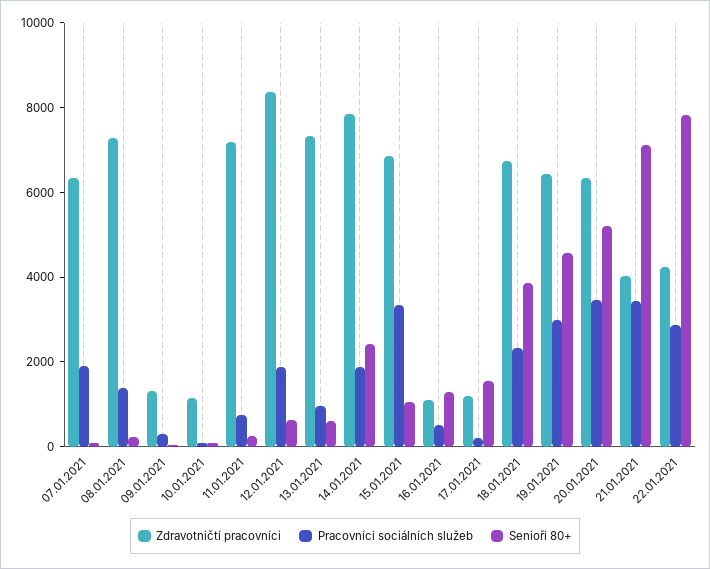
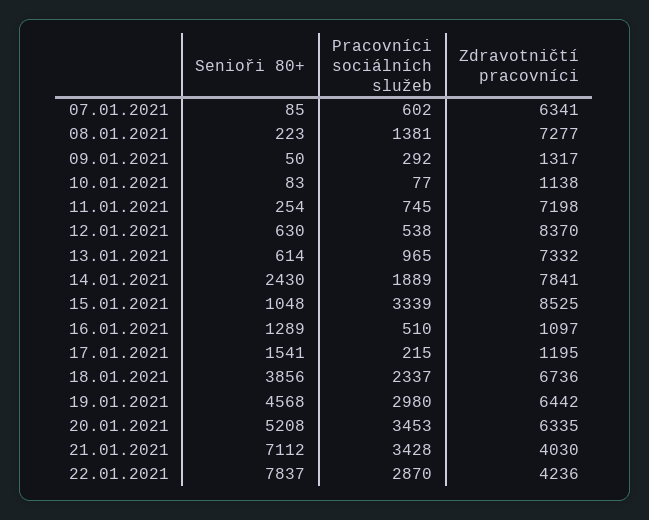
Pracovníci sociálních služeb, 07.01.2021: 2000 -> 602
Pracovníci sociálních služeb, 12.01.2021: 2000 -> 538
Zdravotničtí pracovníci, 15.01.2021: 7000 -> 8525

